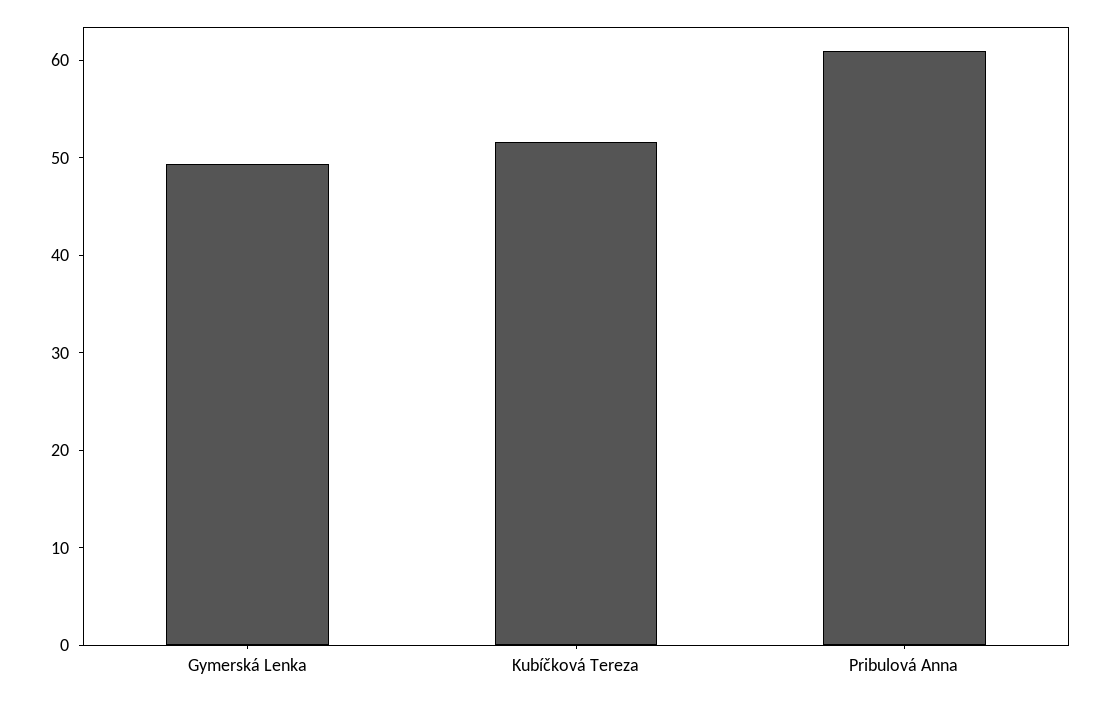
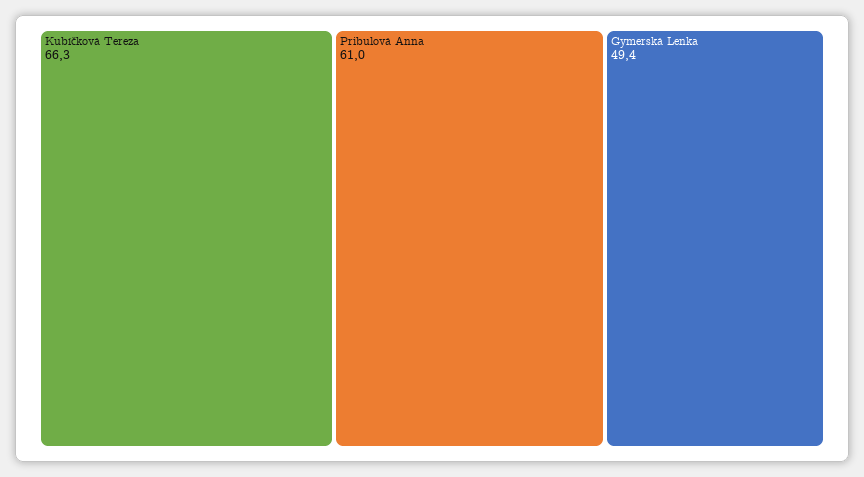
Kubíčková Tereza: 52 -> 66.3

